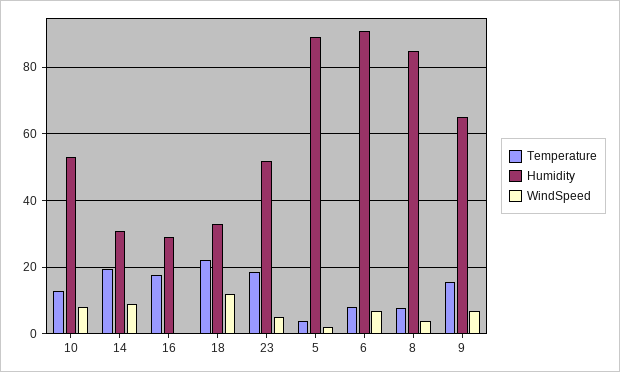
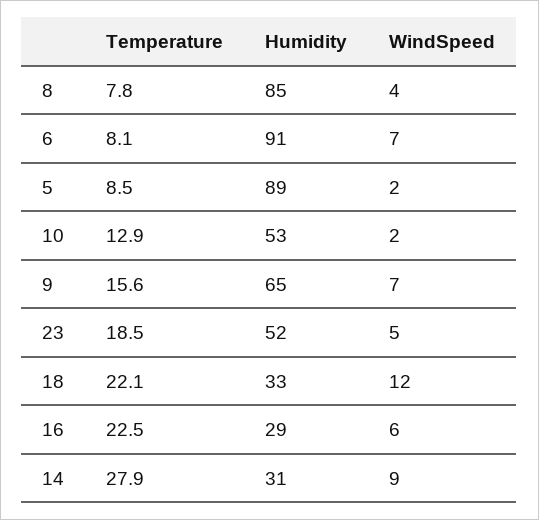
WindSpeed, 10: 8 -> 2
Temperature, 14: 20 -> 27.9
Temperature, 16: 18 -> 22.5
WindSpeed, 16: 0 -> 6
Temperature, 5: 4 -> 8.5

